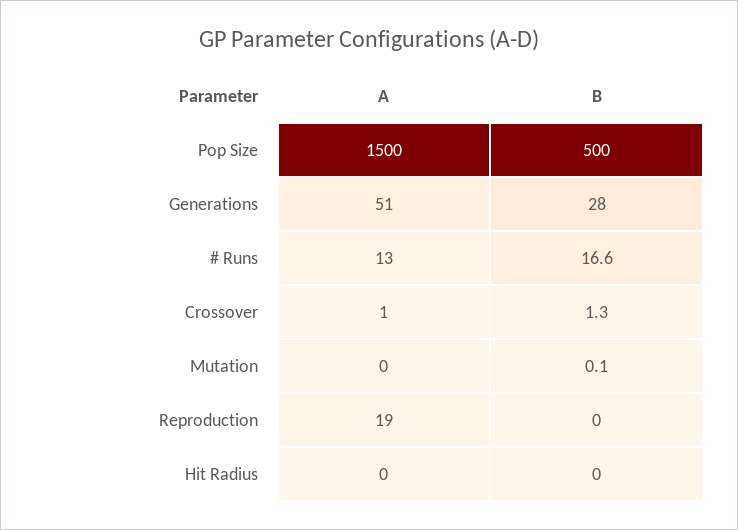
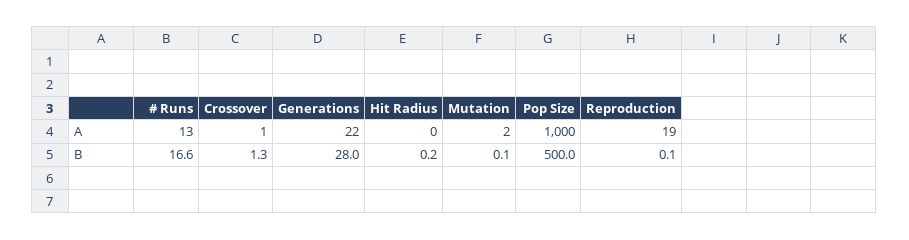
A, Pop Size: 1500 -> 1000
A, Generations: 51 -> 22
A, Mutation: 0 -> 2
B, Reproduction: 0 -> 0.1
B, Hit Radius: 0 -> 0.2

